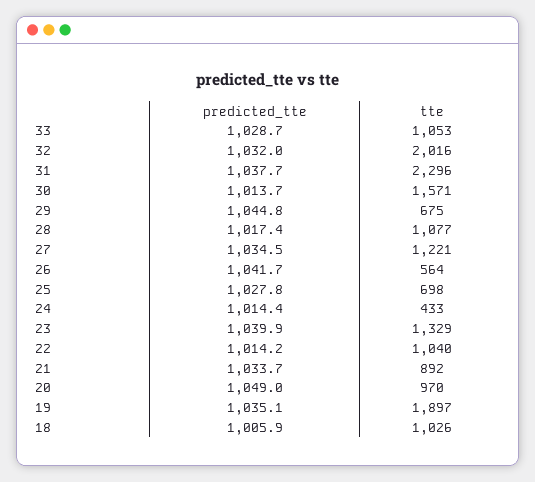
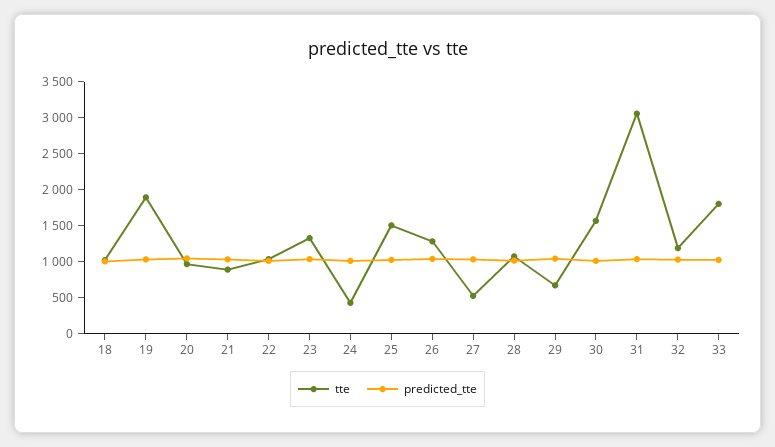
tte, 33: 1053 -> 1750
tte, 32: 2016 -> 1250
tte, 31: 2296 -> 3000
tte, 27: 1221 -> 500
tte, 26: 564 -> 1250
tte, 25: 698 -> 1500

